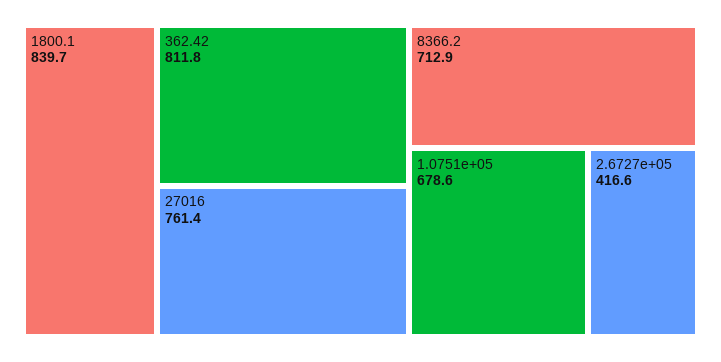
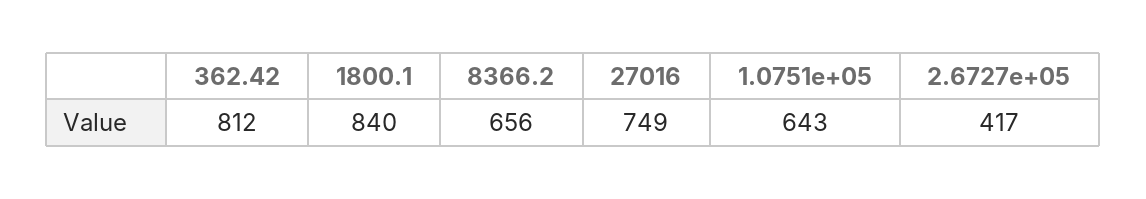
27016: 761.4 -> 749
8366.2: 712.9 -> 656
1.0751e+05: 678.6 -> 643

